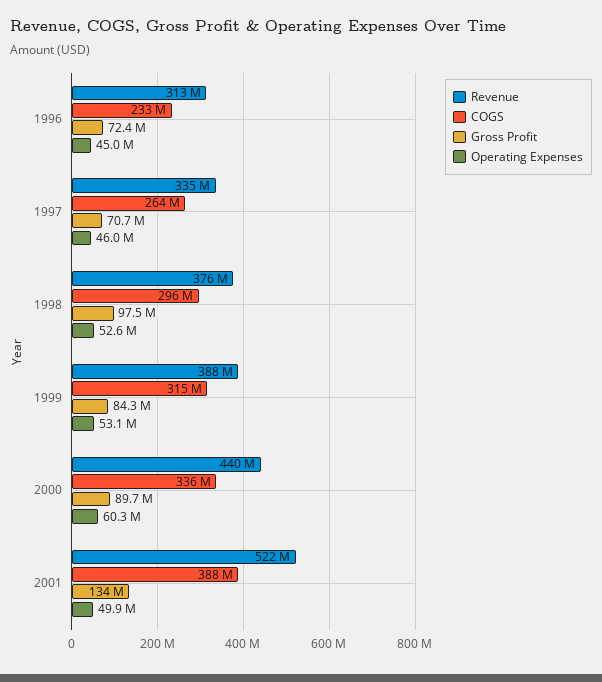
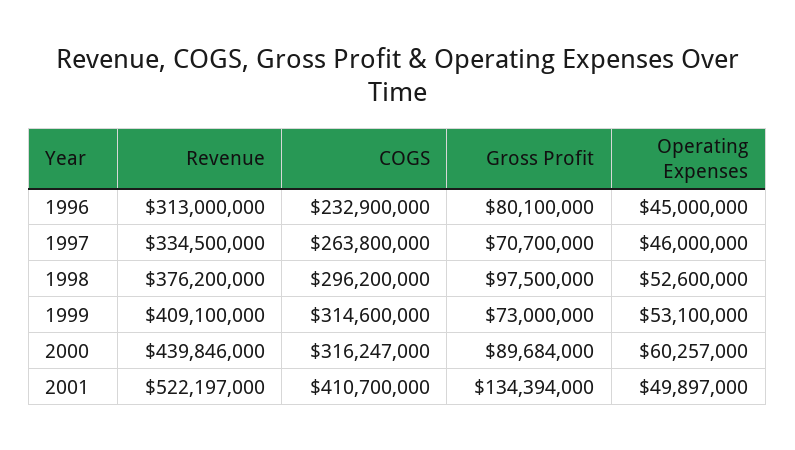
Gross Profit, 1996: 72400000 -> 80100000
Revenue, 1999: 388000000 -> 409100000
Gross Profit, 1999: 84300000 -> 73000000
COGS, 2000: 336000000 -> 316247000
COGS, 2001: 388000000 -> 410700000

